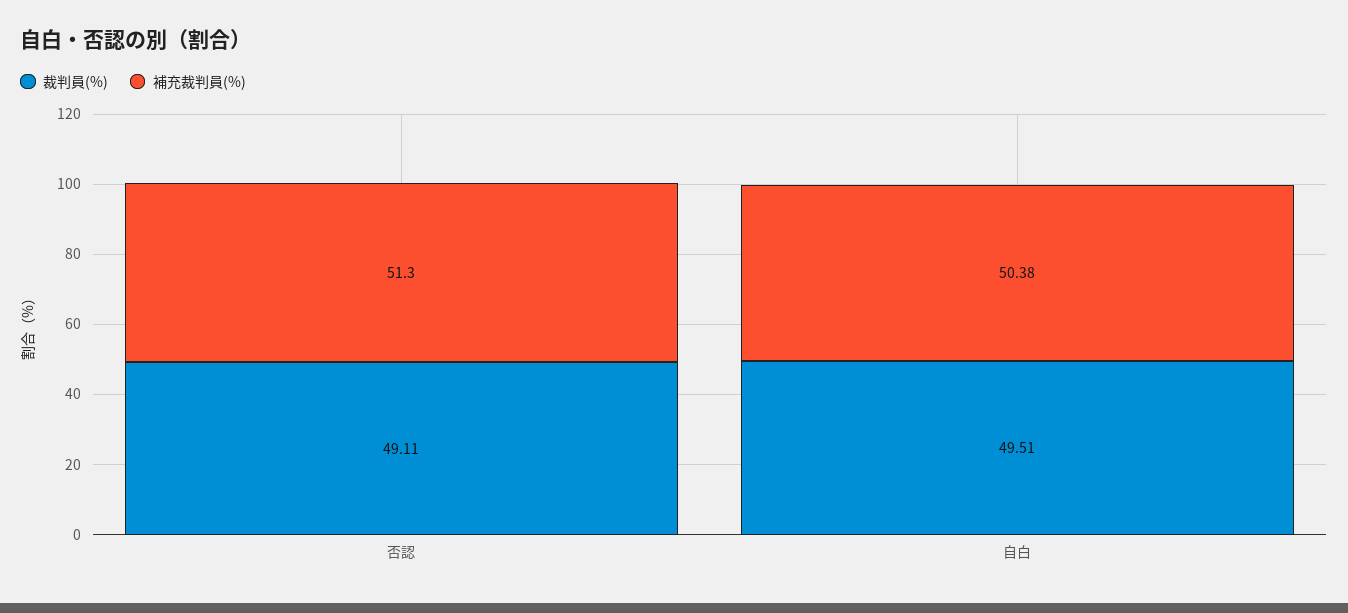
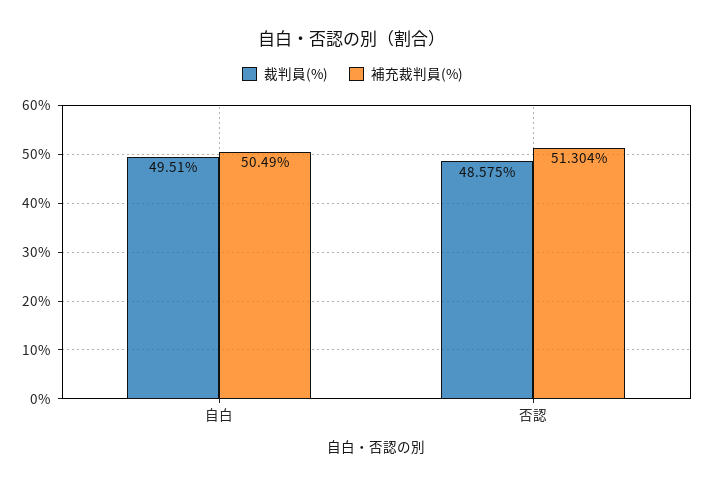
裁判員(%), 否認: 49.11 -> 48.575
補充裁判員(%), 自白: 50.38 -> 50.49

